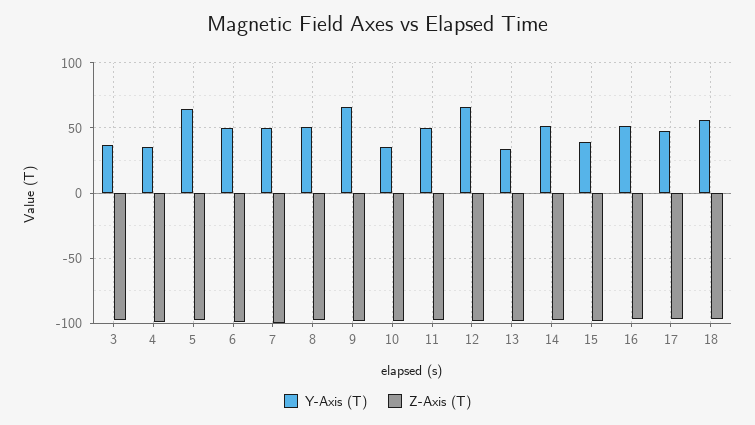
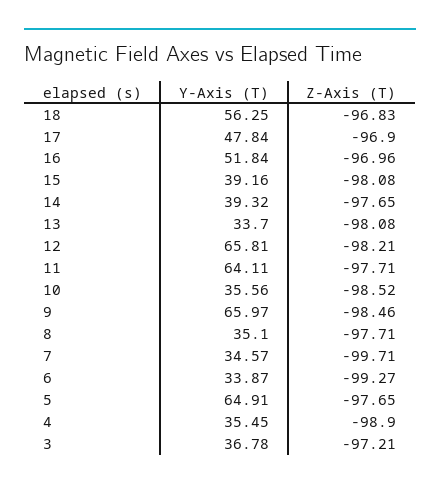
Y-Axis (T), 6: 50 -> 33.87
Y-Axis (T), 7: 50 -> 34.57
Y-Axis (T), 8: 50 -> 35.1
Y-Axis (T), 11: 50 -> 64.11
Y-Axis (T), 14: 50 -> 39.32

